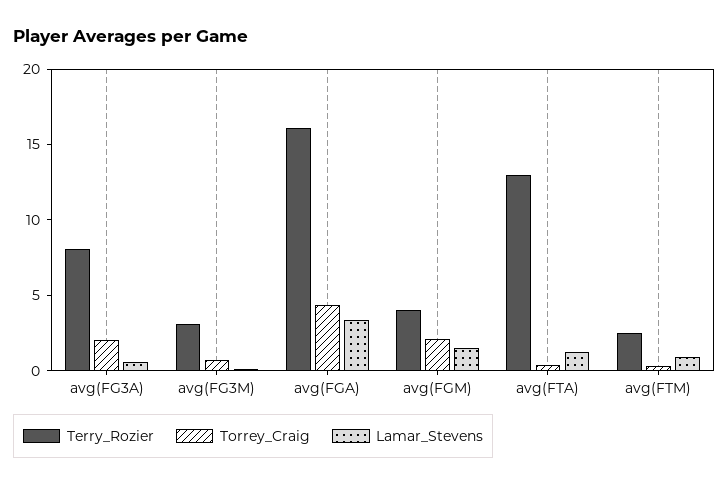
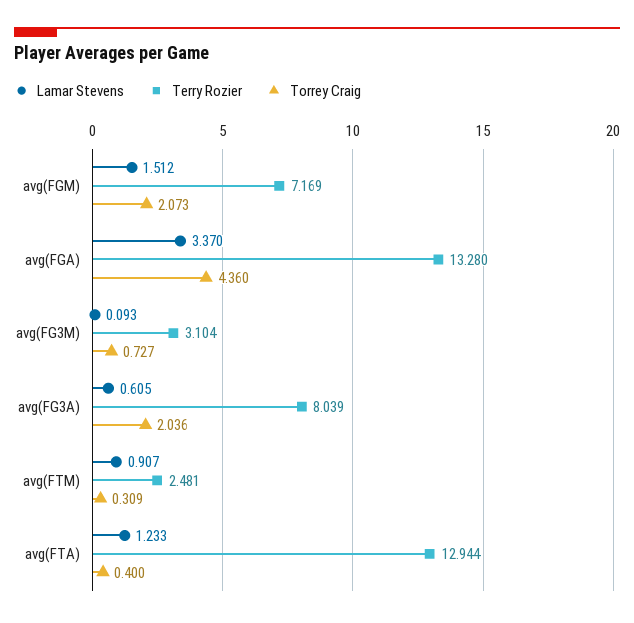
Terry_Rozier, avg(FGA): 16 -> 13.28
Terry_Rozier, avg(FGM): 4 -> 7.169

